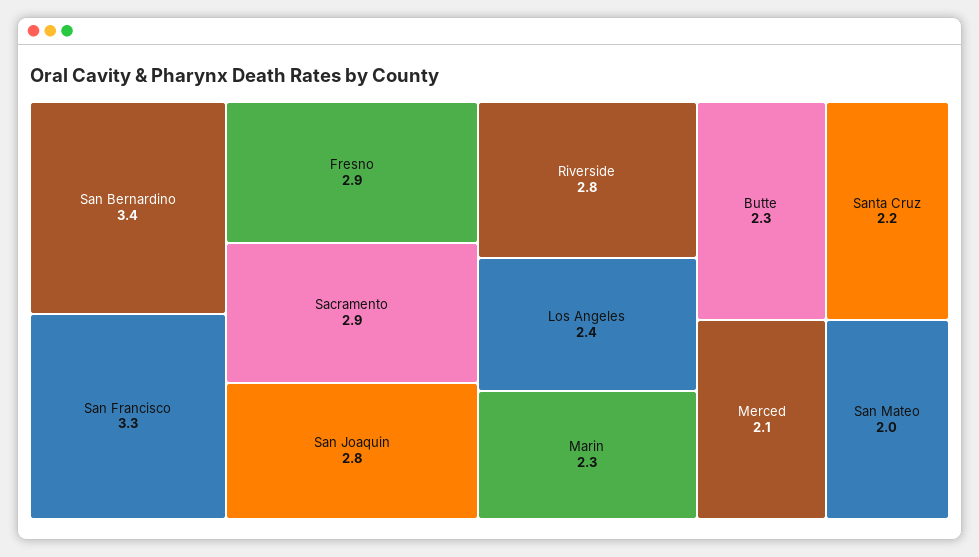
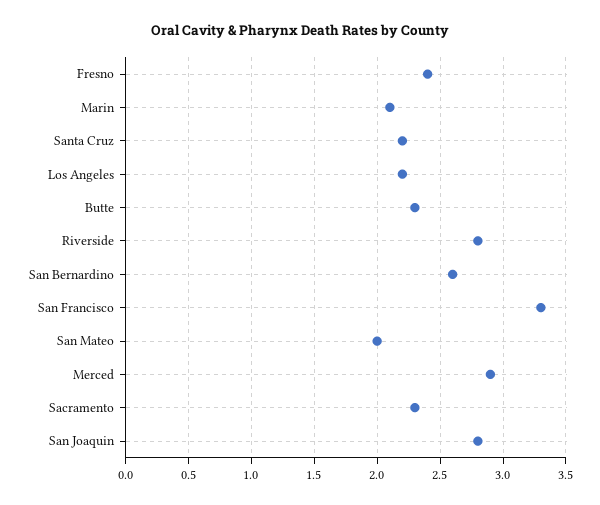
San Bernardino: 3.4 -> 2.6
Fresno: 2.9 -> 2.4
Sacramento: 2.9 -> 2.3
Los Angeles: 2.4 -> 2.2
Marin: 2.3 -> 2.1
Merced: 2.1 -> 2.9

